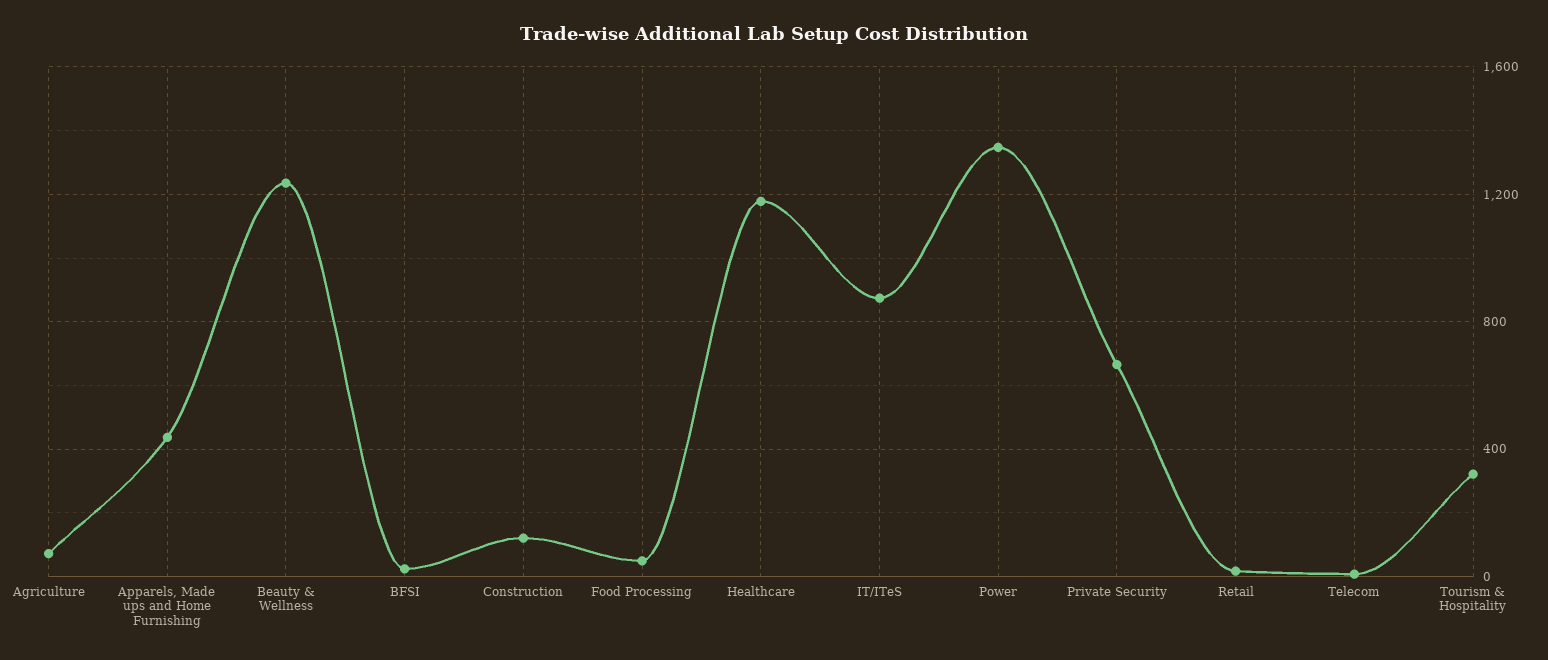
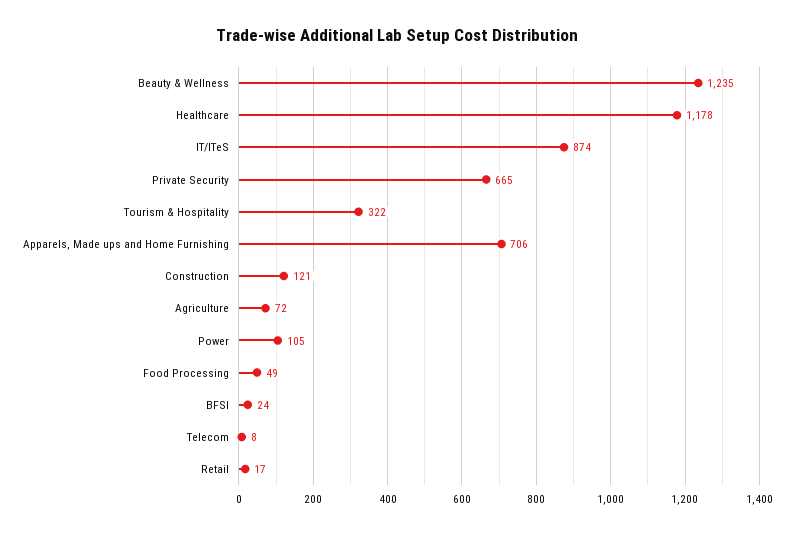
Apparels, Made ups and Home Furnishing: 450 -> 706
Power: 1350 -> 105

